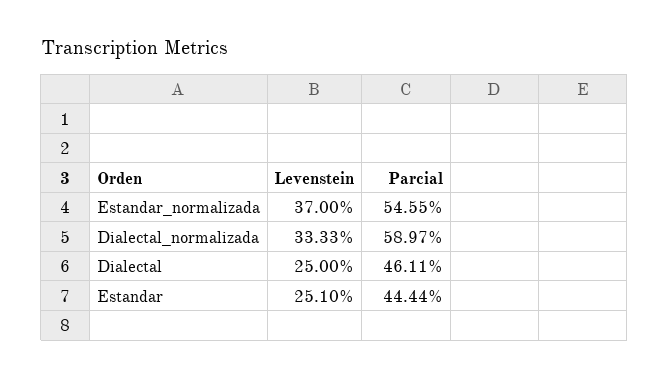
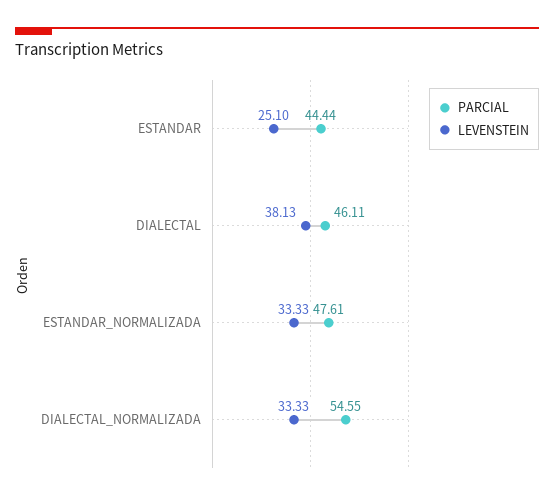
Levenstein, Estandar_normalizada: 37 -> 33.33
Parcial, Estandar_normalizada: 54.55 -> 47.61
Parcial, Dialectal_normalizada: 58.97 -> 54.55
Levenstein, Dialectal: 25 -> 38.13

